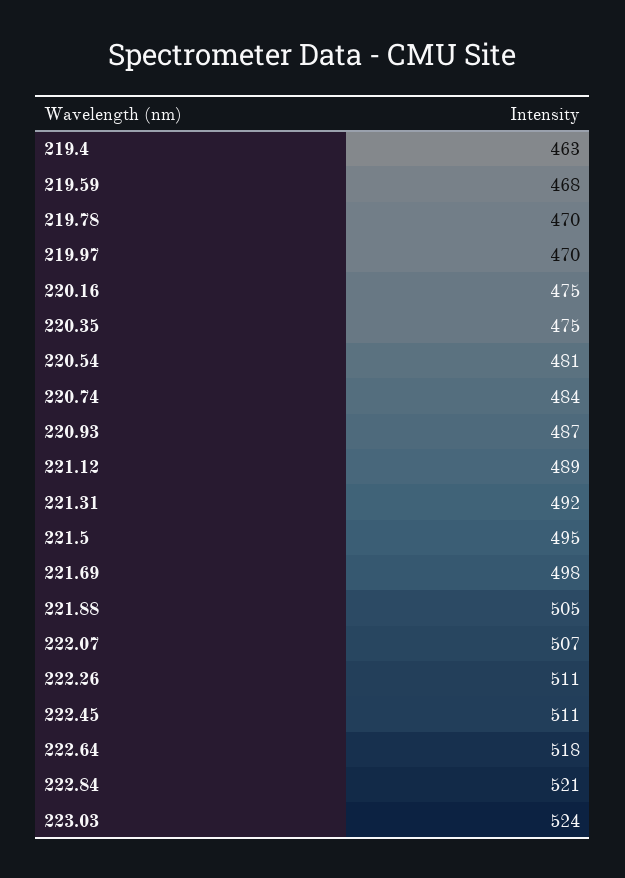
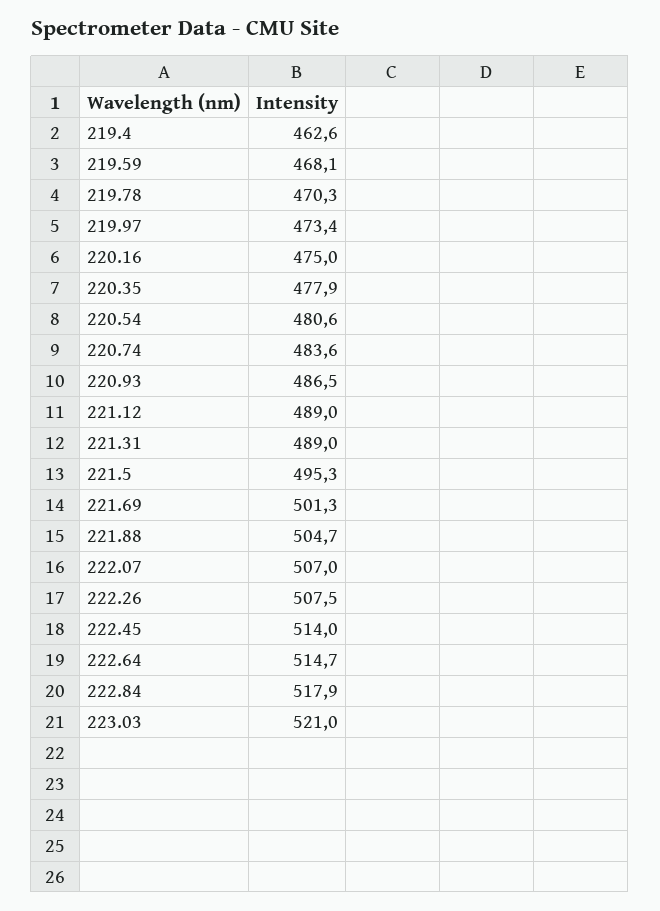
219.97: 470 -> 473.4
220.35: 475 -> 477.9
221.31: 492 -> 489
221.69: 498 -> 501.3
222.26: 511 -> 507.5
222.45: 511 -> 514
222.64: 518 -> 514.7
222.84: 521 -> 517.9
223.03: 524 -> 521

